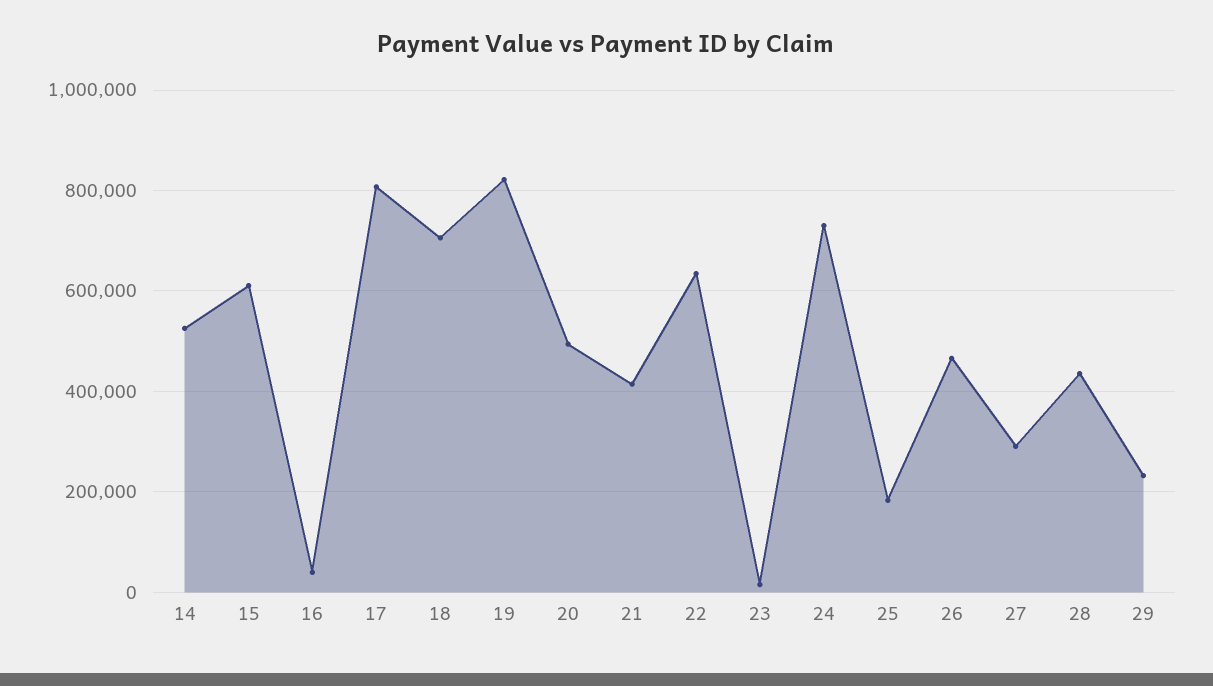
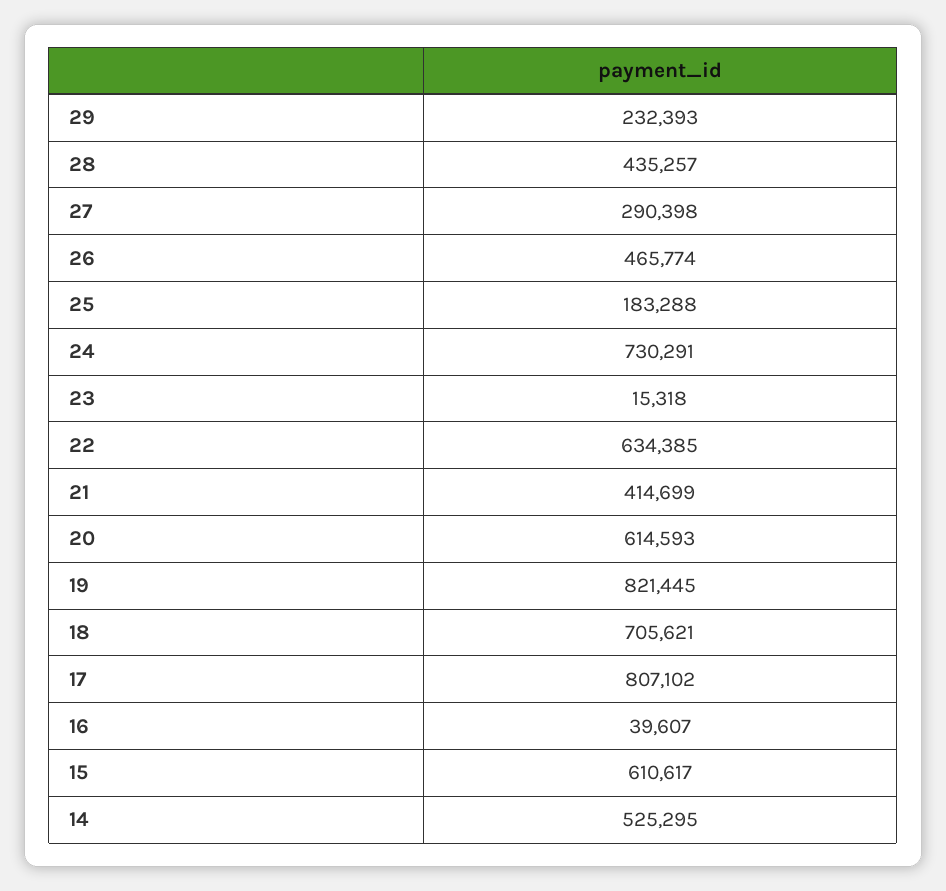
20: 500000 -> 614593

